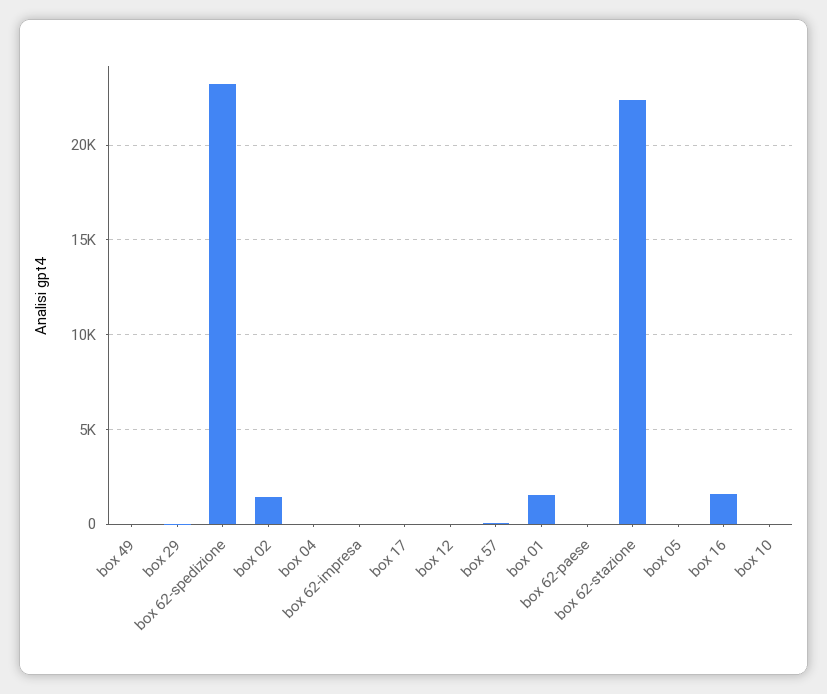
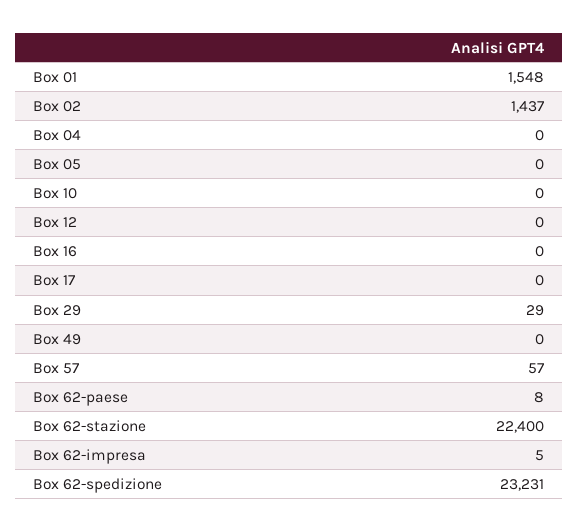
box 16: 1500 -> 0

